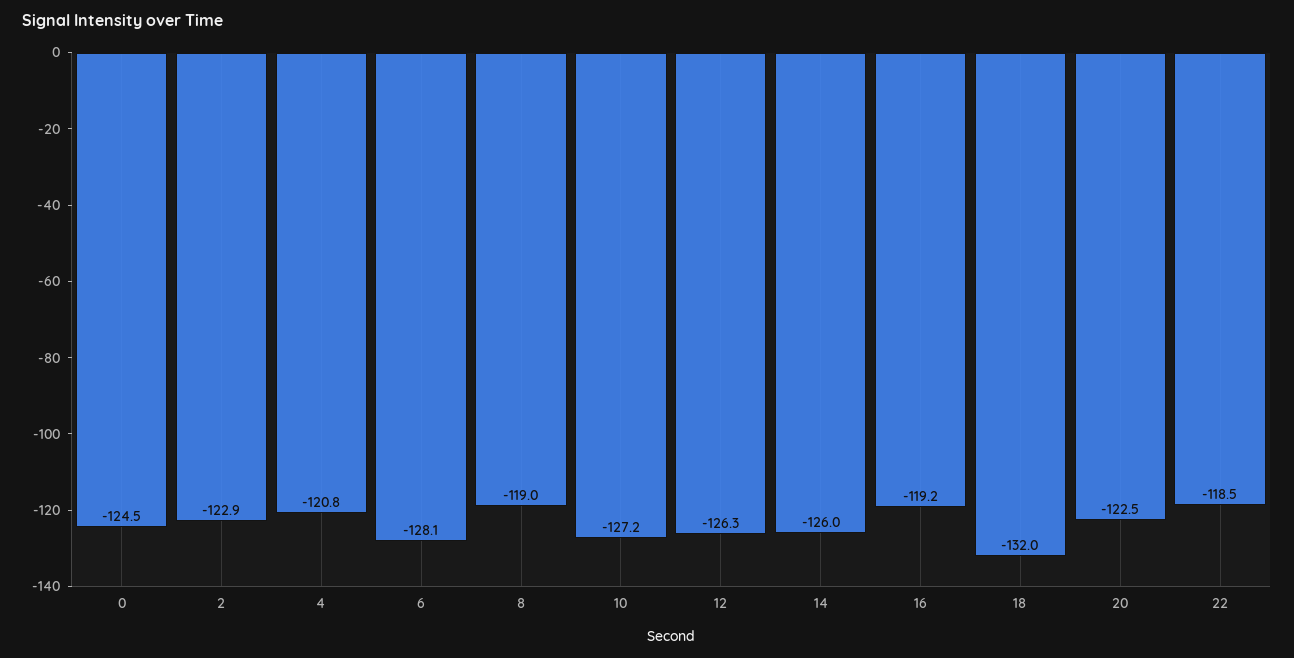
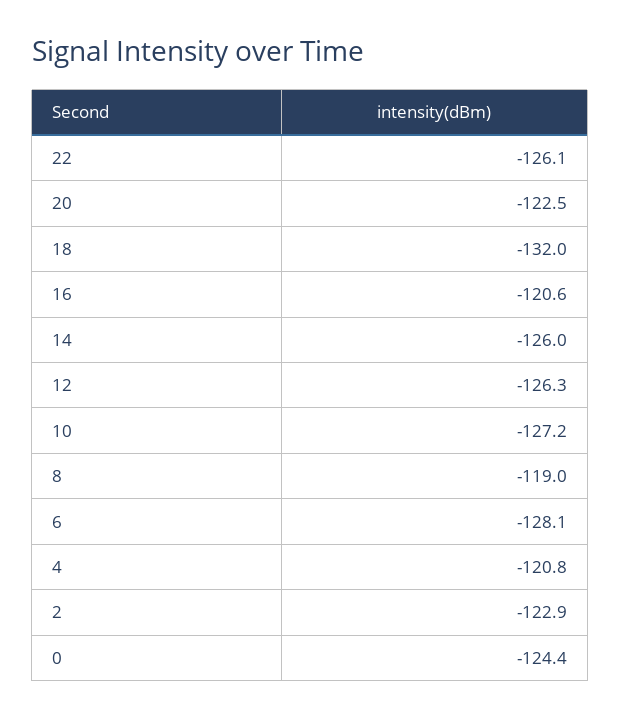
0: -124.5 -> -124.4
16: -119.2 -> -120.6
22: -118.5 -> -126.1

